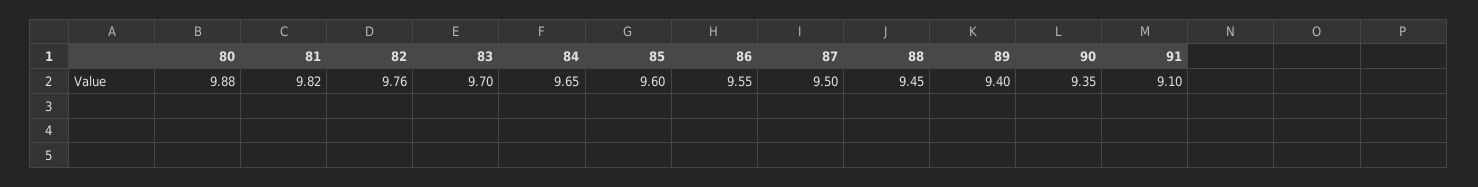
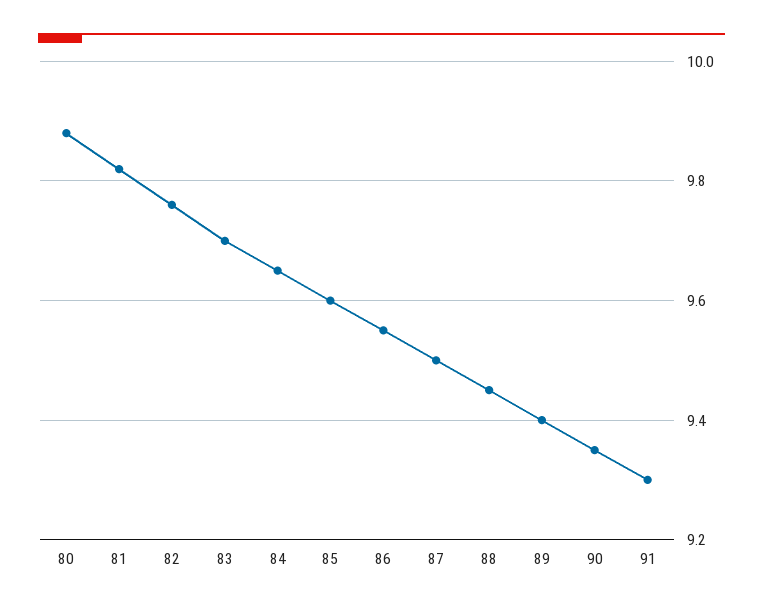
91: 9.1 -> 9.3

